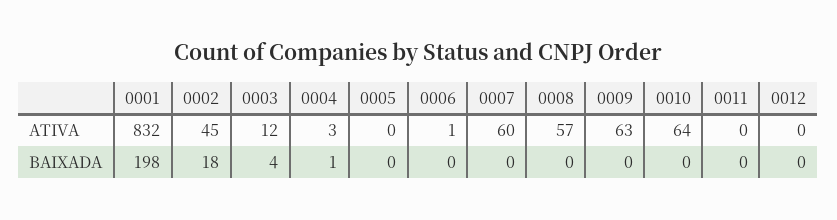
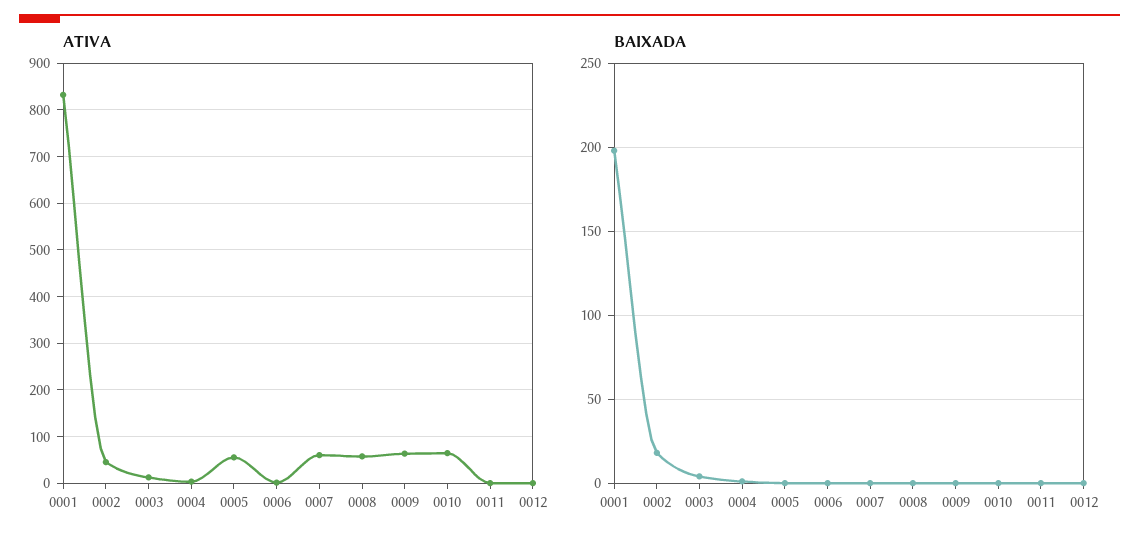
ATIVA, 0005: 0 -> 60

